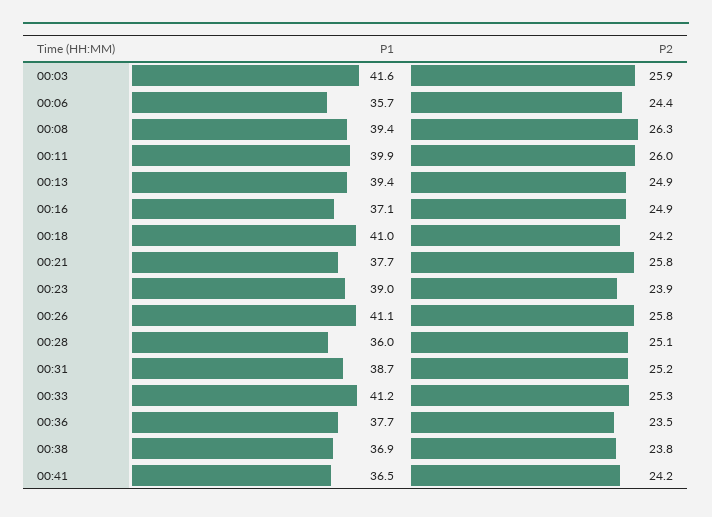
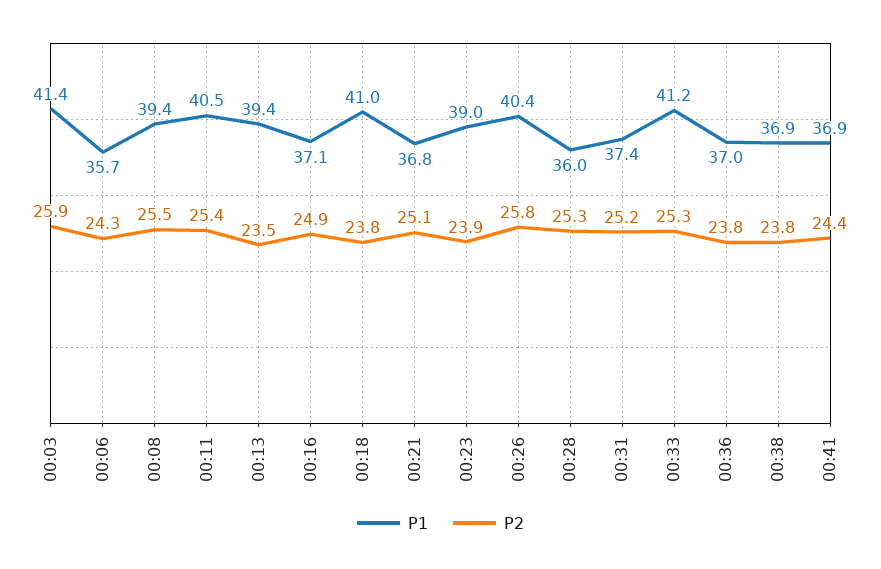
P1, 00:03: 41.6 -> 41.4
P2, 00:06: 24.4 -> 24.3
P2, 00:08: 26.3 -> 25.5
P1, 00:11: 39.9 -> 40.5
P2, 00:11: 26 -> 25.4
P2, 00:13: 24.9 -> 23.5
P2, 00:18: 24.2 -> 23.8
P1, 00:21: 37.7 -> 36.8
P2, 00:21: 25.8 -> 25.1
P1, 00:26: 41.1 -> 40.4
P2, 00:28: 25.1 -> 25.3
P1, 00:31: 38.7 -> 37.4
P1, 00:36: 37.7 -> 37
P2, 00:36: 23.5 -> 23.8
P1, 00:41: 36.5 -> 36.9
P2, 00:41: 24.2 -> 24.4

